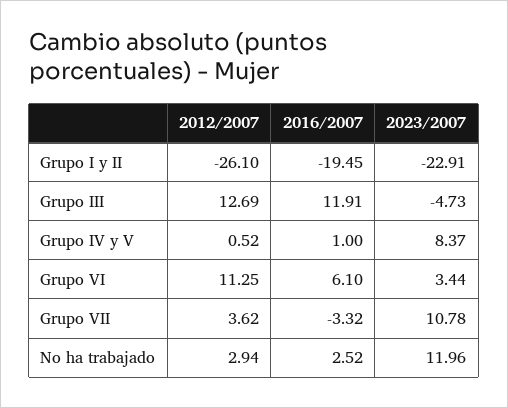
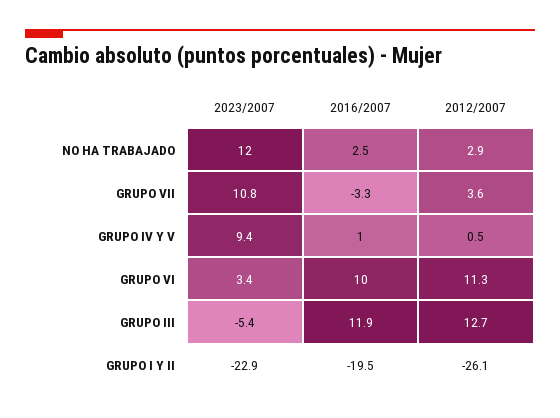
2023/2007, Grupo III: -4.73 -> -5.4
2023/2007, Grupo IV y V: 8.37 -> 9.4
2016/2007, Grupo VI: 6.1 -> 10

